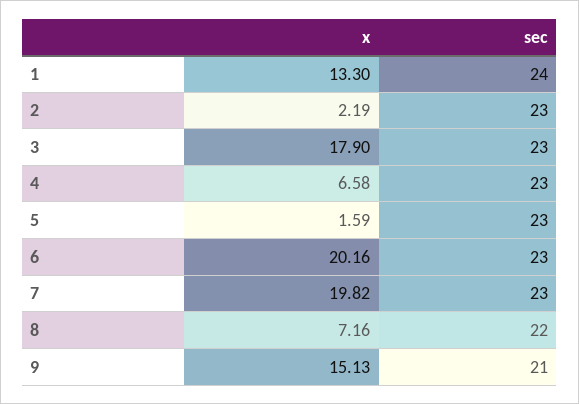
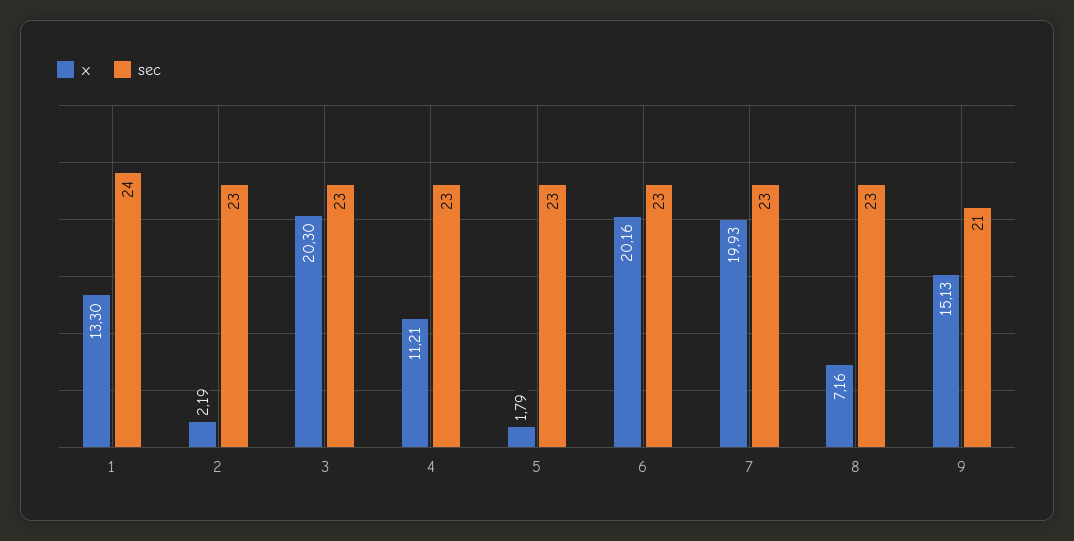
x, 3: 17.9 -> 20.3
x, 4: 6.58 -> 11.21
x, 5: 1.59 -> 1.79
x, 7: 19.82 -> 19.93
sec, 8: 22 -> 23

